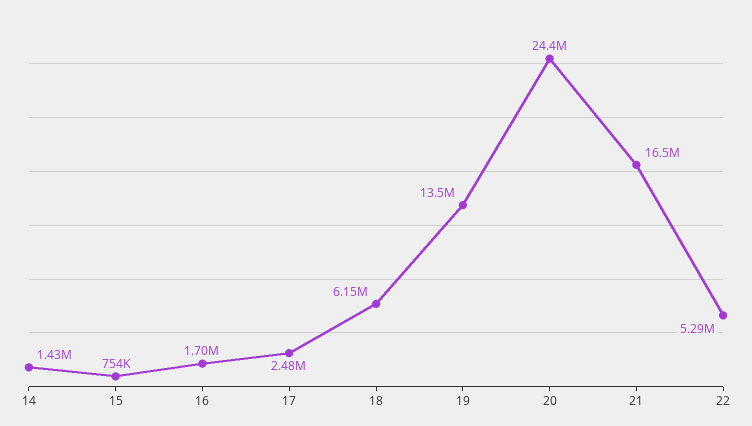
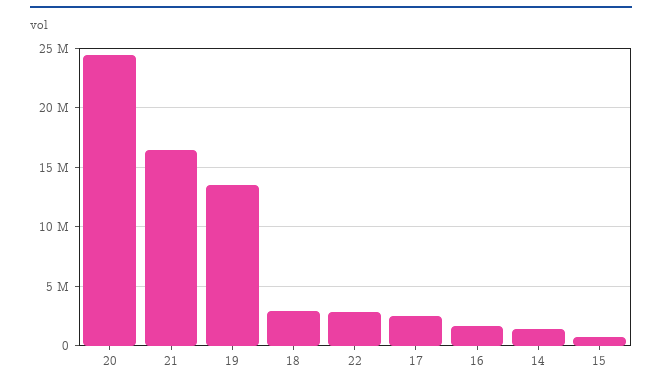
18: 6150000 -> 3000000
22: 5290000 -> 3000000

